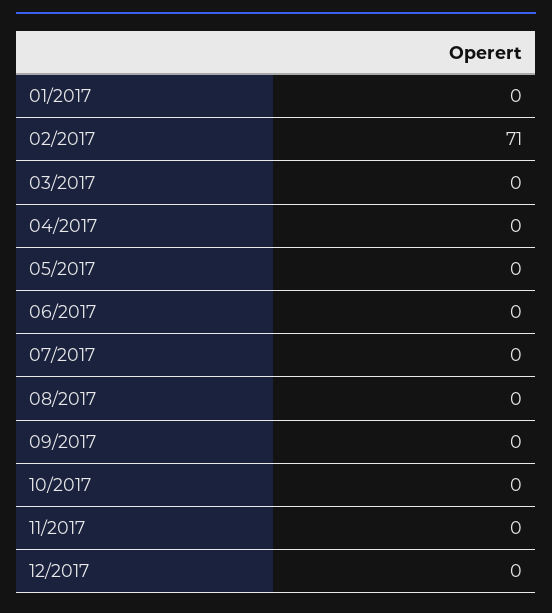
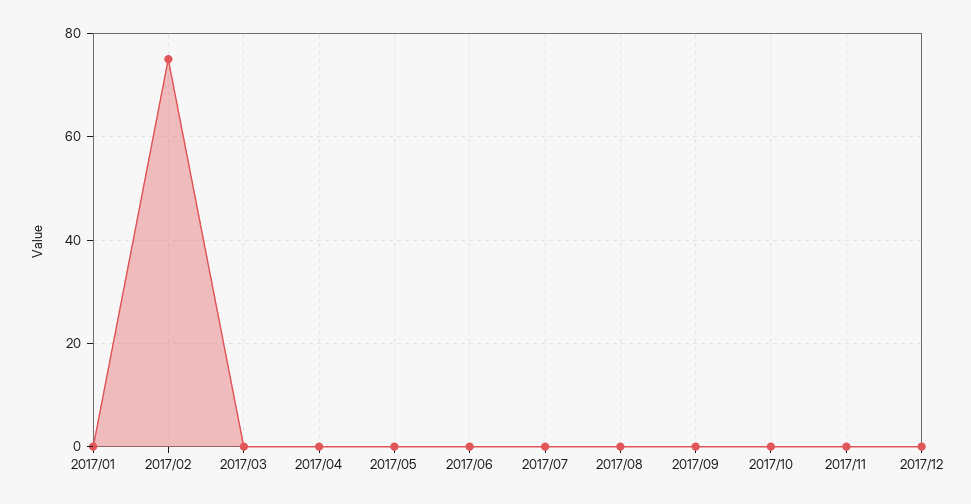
02/2017: 71 -> 75

